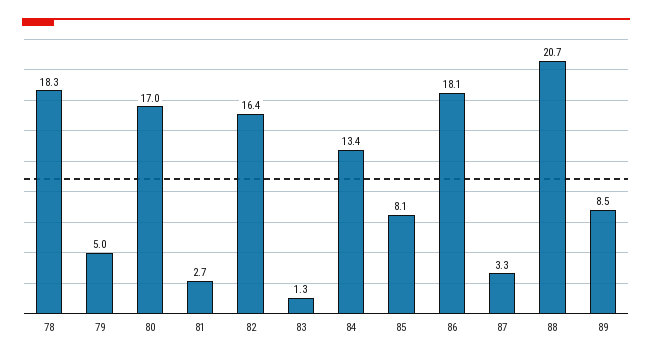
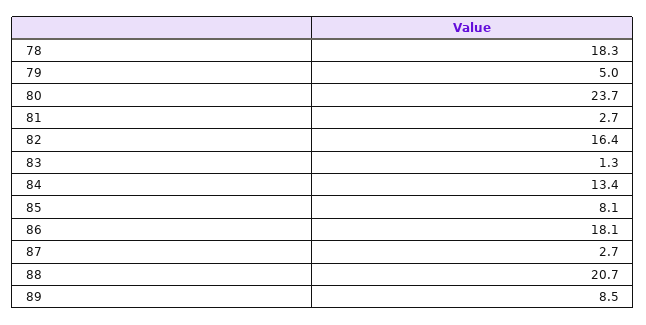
80: 17 -> 23.7
87: 3.3 -> 2.7

